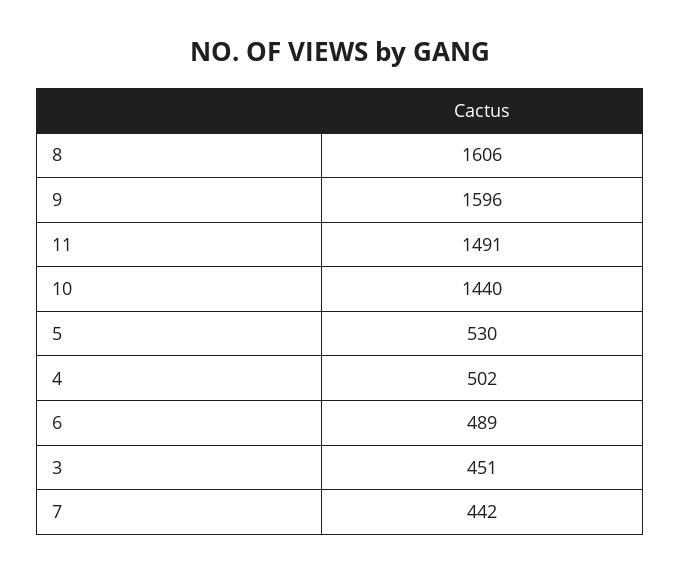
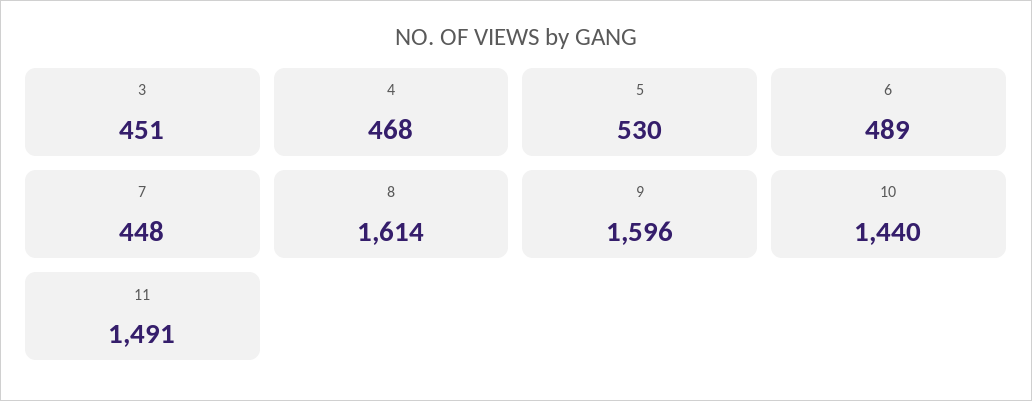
8: 1606 -> 1614
4: 502 -> 468
7: 442 -> 448

